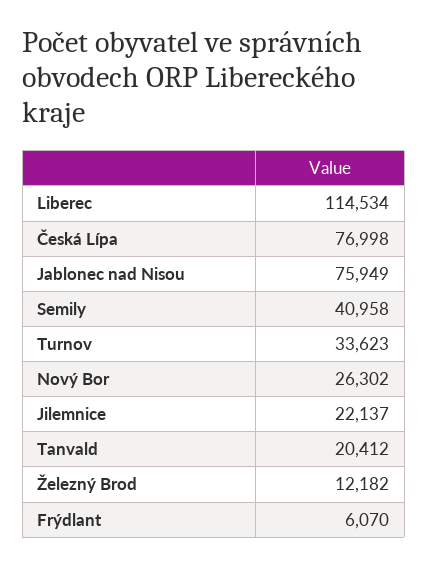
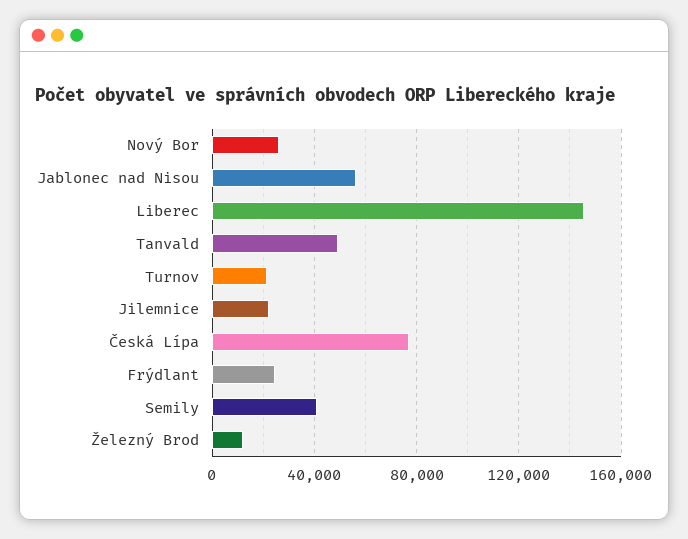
Liberec: 114534 -> 145000
Jablonec nad Nisou: 75949 -> 55000
Turnov: 33623 -> 20000
Tanvald: 20412 -> 50000
Frýdlant: 6070 -> 25000

